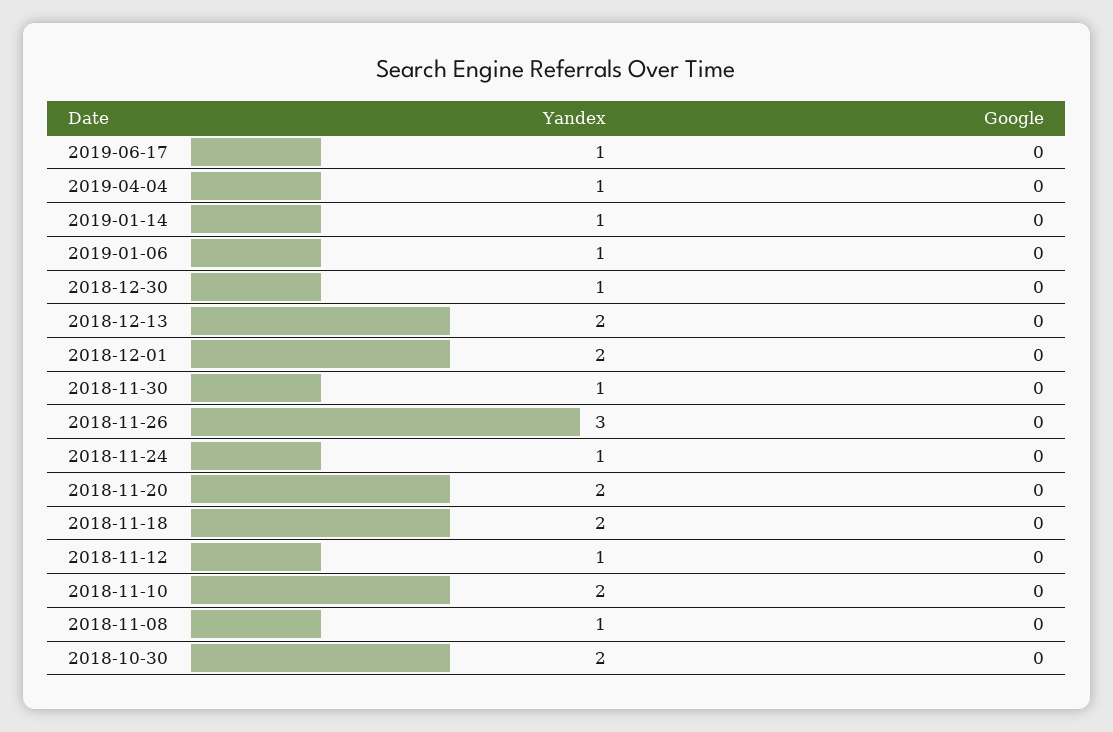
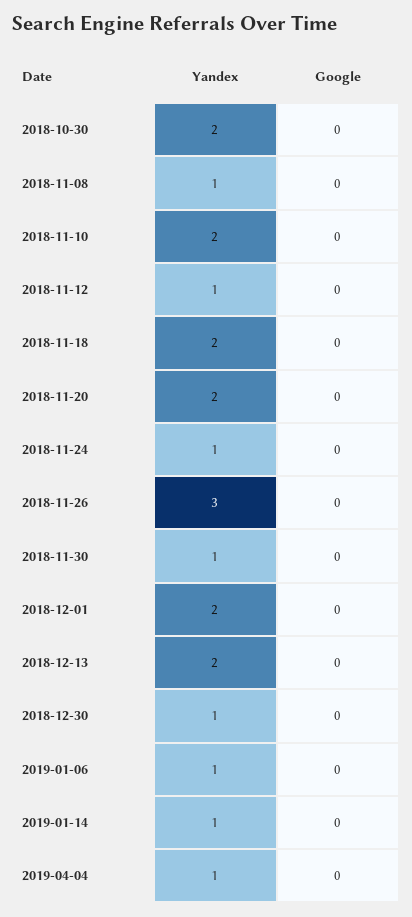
Yandex, 2019-06-17: 1 -> none
Google, 2019-06-17: 0 -> none

